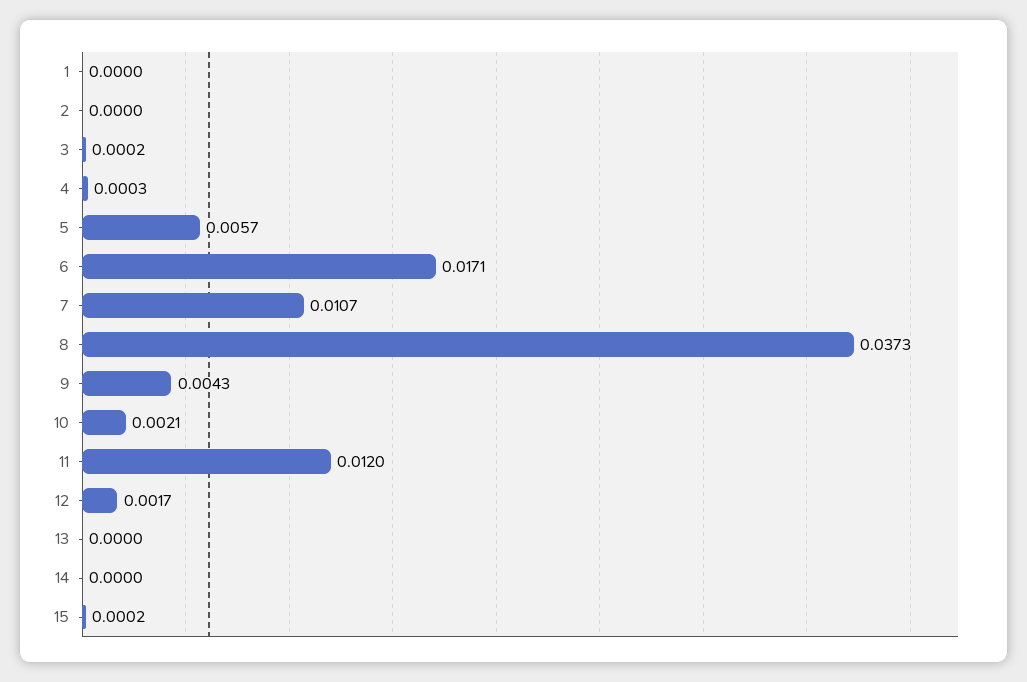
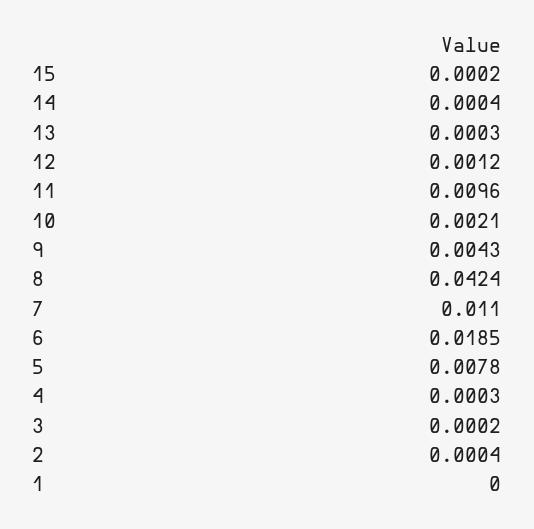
2: 0 -> 0.0004
5: 0.0057 -> 0.0078
6: 0.0171 -> 0.0185
7: 0.0107 -> 0.011
8: 0.0373 -> 0.0424
11: 0.012 -> 0.0096
12: 0.0017 -> 0.0012
13: 0 -> 0.0003
14: 0 -> 0.0004

